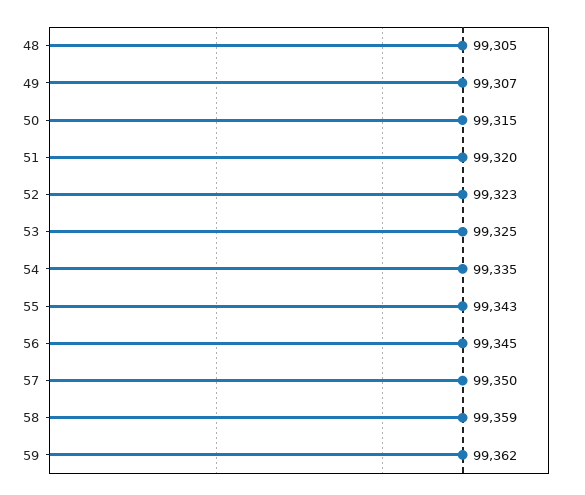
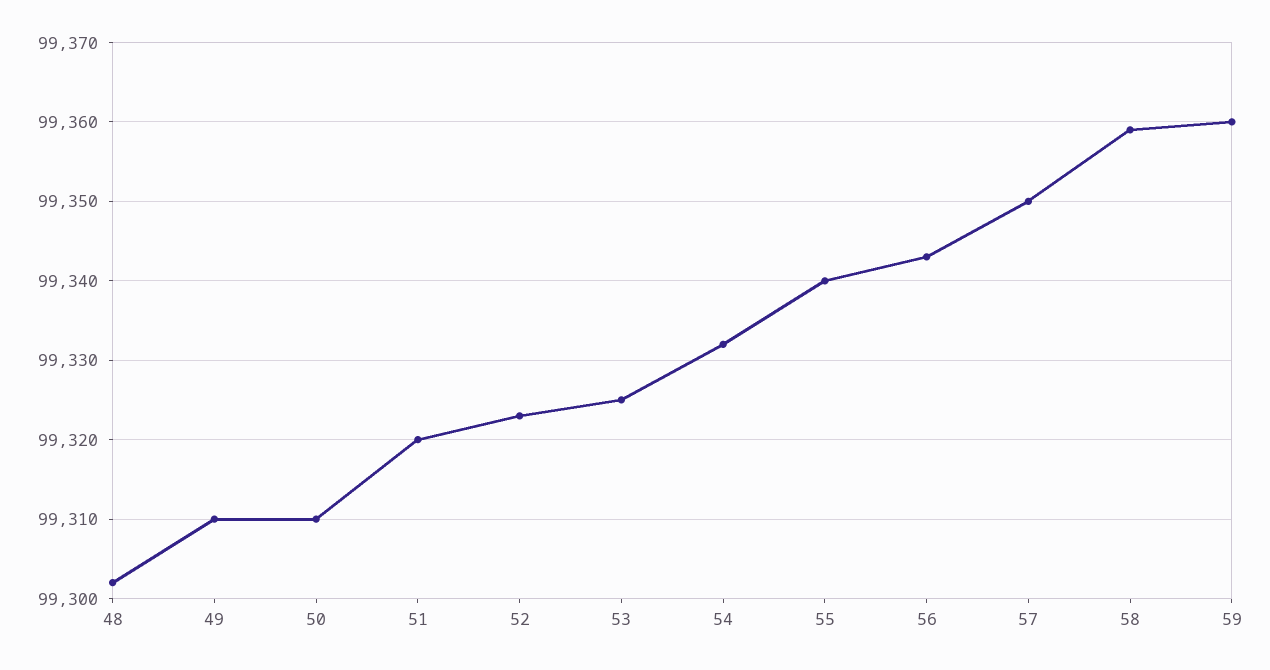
48: 99305 -> 99302
49: 99307 -> 99310
50: 99315 -> 99310
54: 99335 -> 99332
55: 99343 -> 99340
56: 99345 -> 99343
59: 99362 -> 99360

